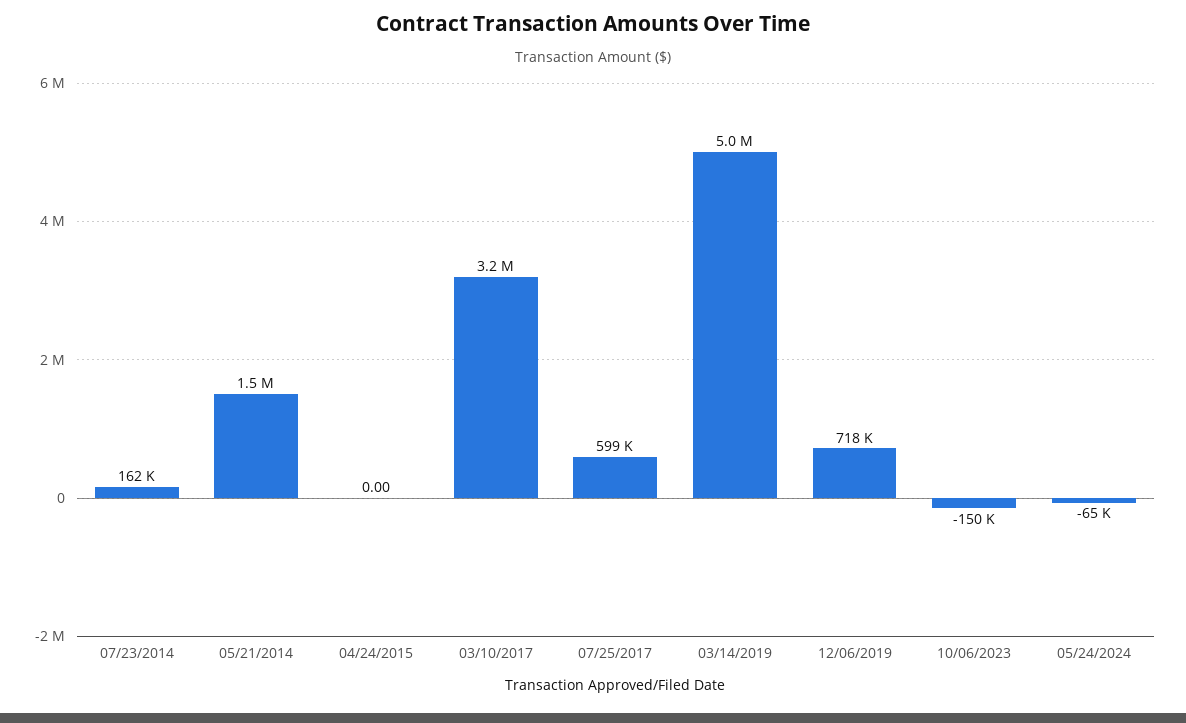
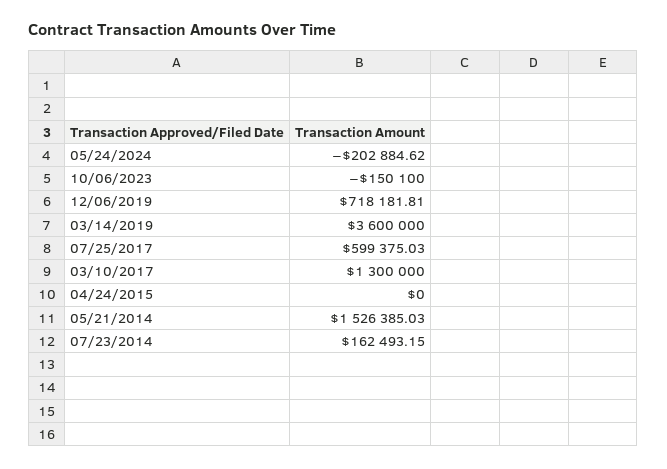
03/10/2017: 3200000 -> 1300000
03/14/2019: 5000000 -> 3600000
05/24/2024: -65000 -> -202884.62

